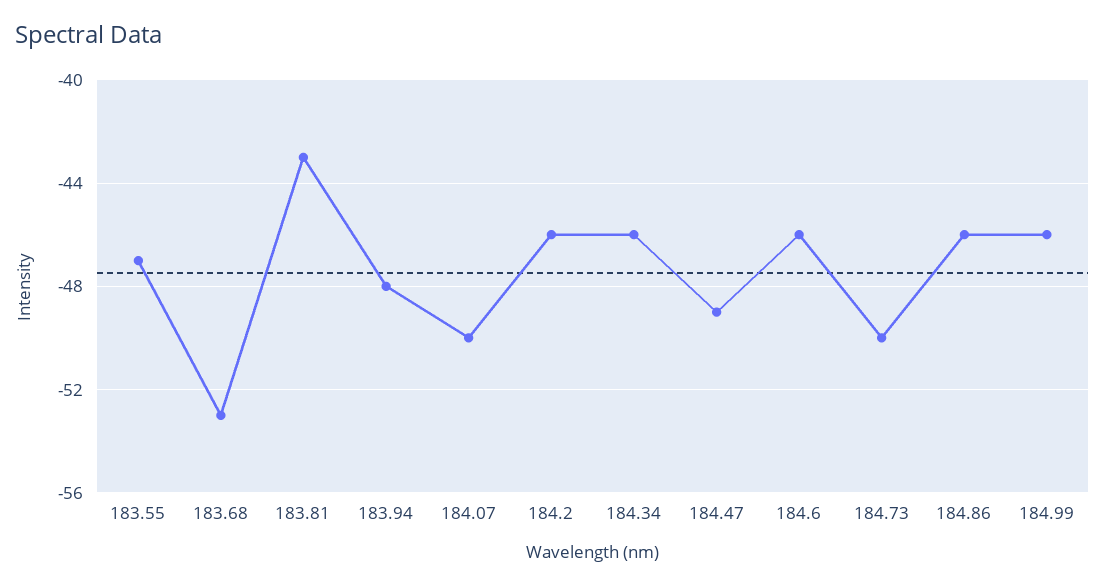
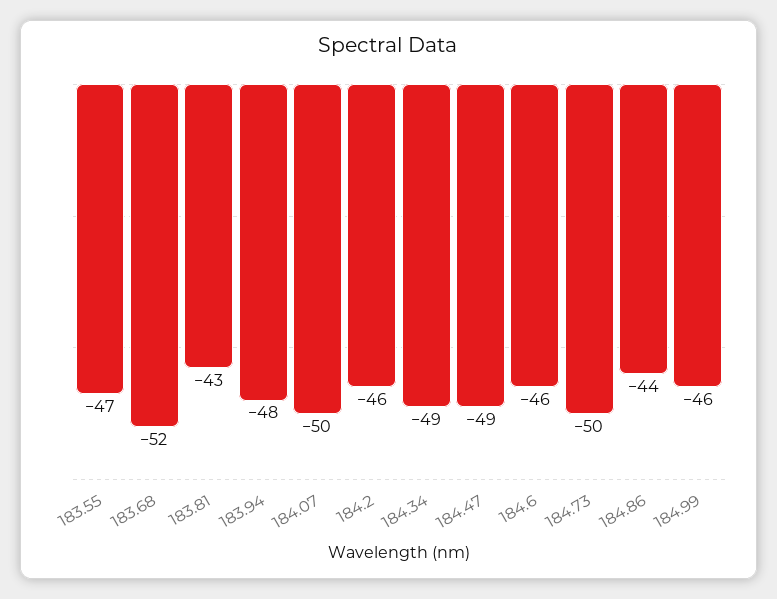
183.68: -53 -> -52
184.34: -46 -> -49
184.86: -46 -> -44

